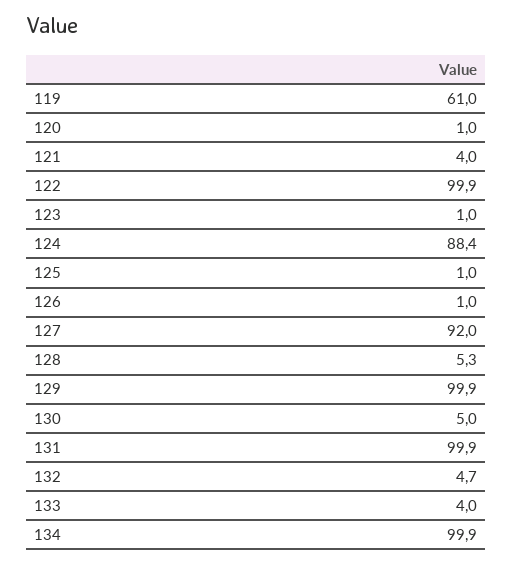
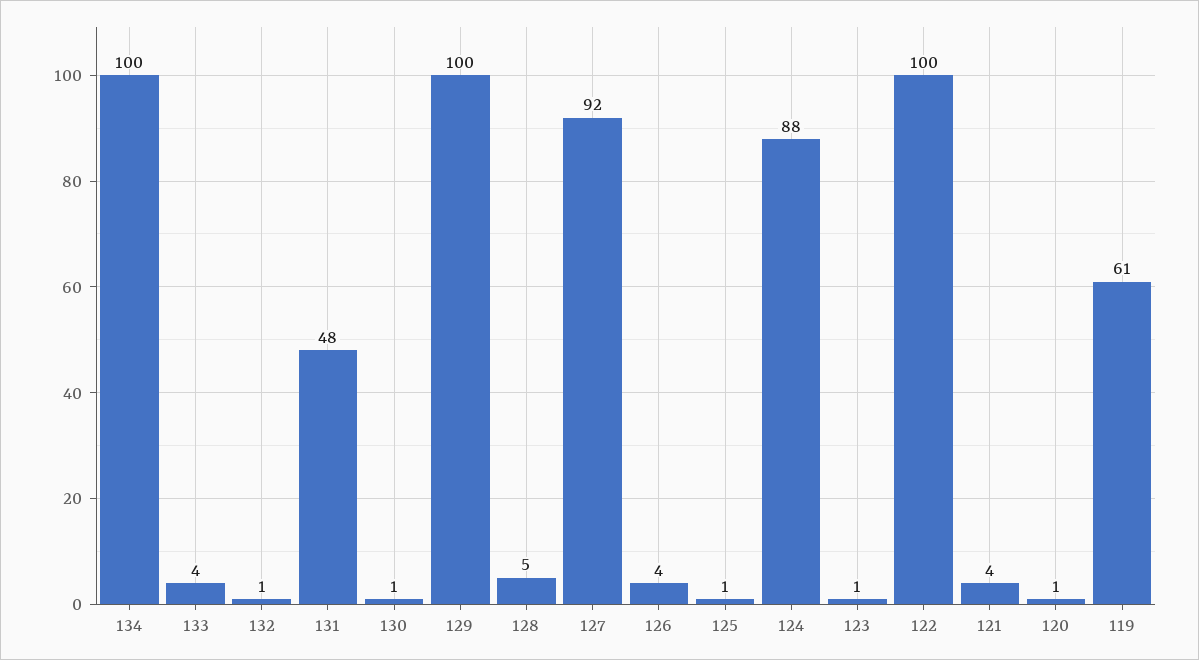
126: 1 -> 4
130: 5 -> 1
131: 99.9 -> 48
132: 4.7 -> 1

